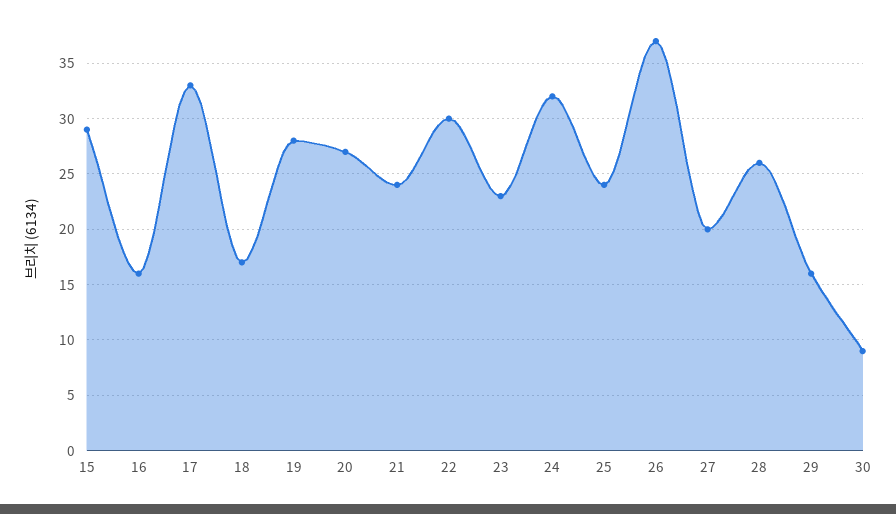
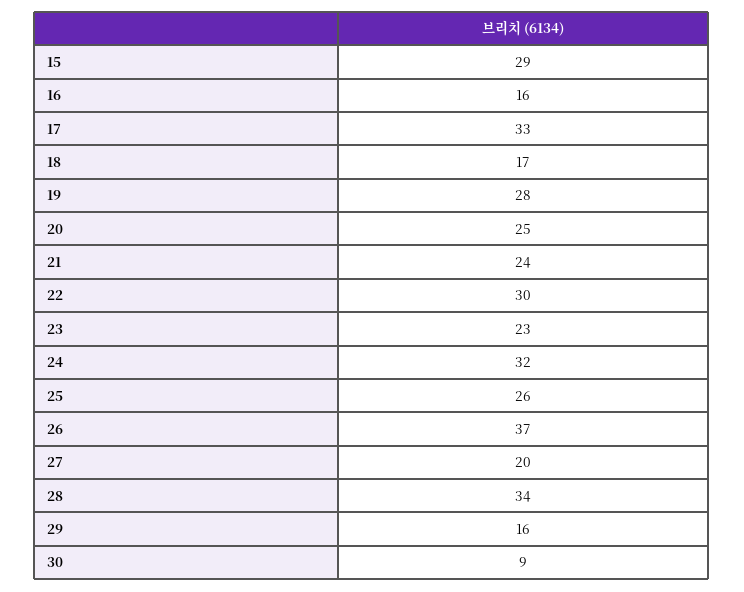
20: 27 -> 25
25: 24 -> 26
28: 26 -> 34

